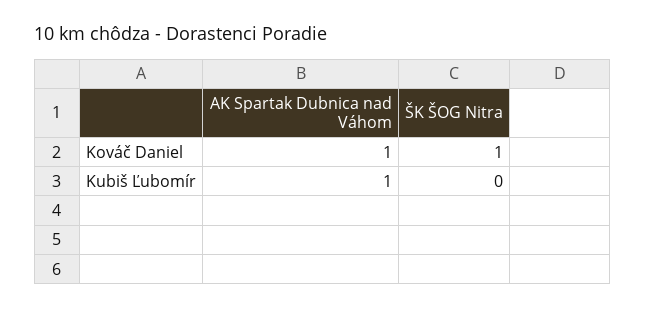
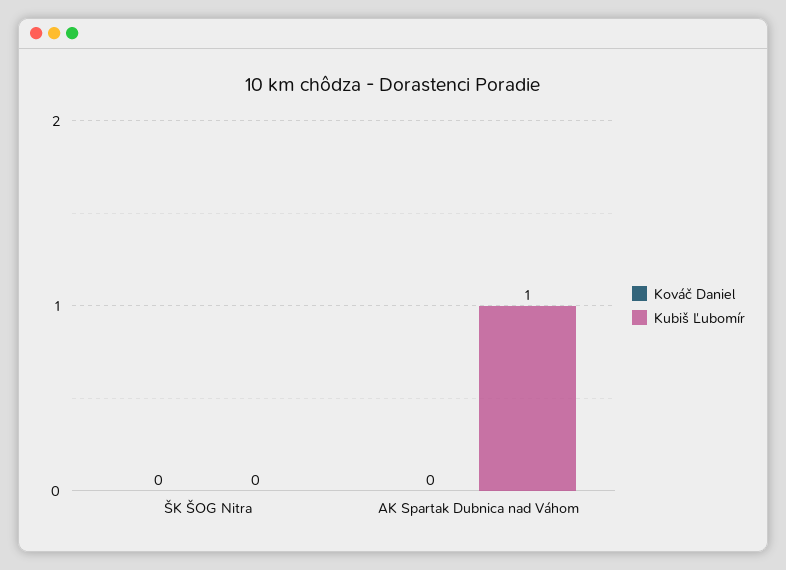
Kováč Daniel, AK Spartak Dubnica nad Váhom: 1 -> 0
Kováč Daniel, ŠK ŠOG Nitra: 1 -> 0

